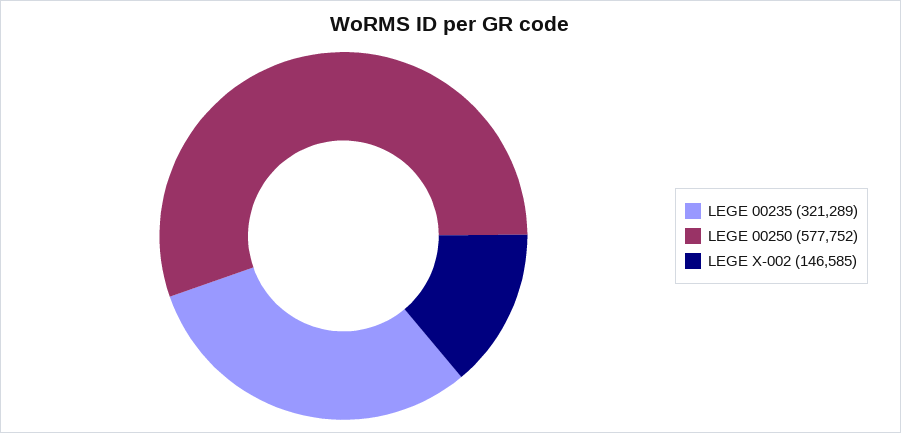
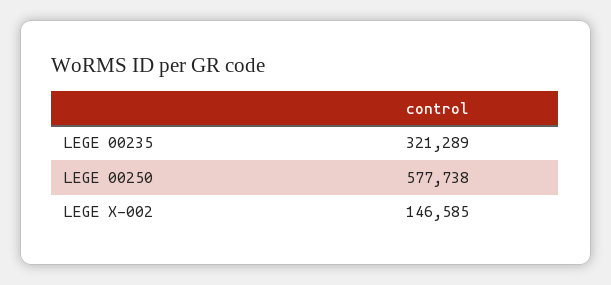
LEGE 00250: 577752 -> 577738

